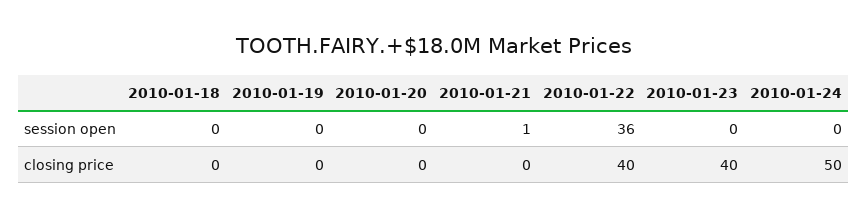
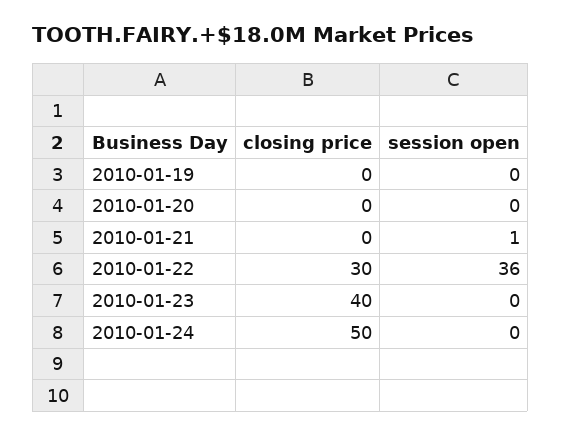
2010-01-18, session open: 0 -> none
2010-01-18, closing price: 0 -> none
2010-01-22, closing price: 40 -> 30

